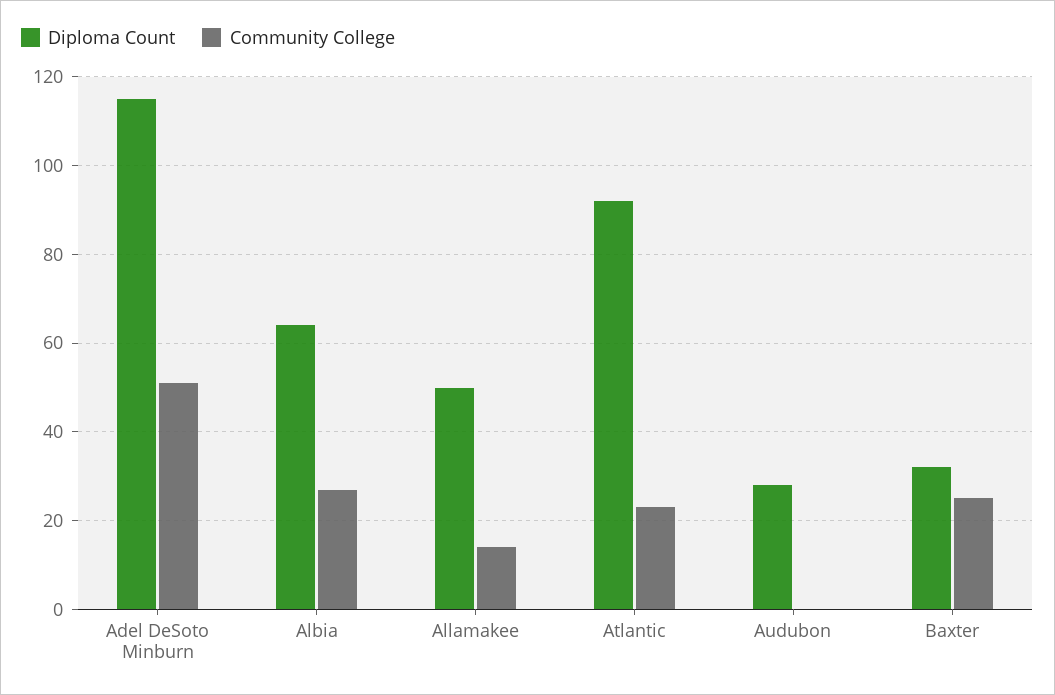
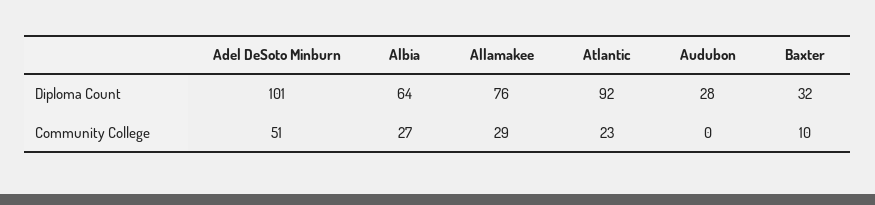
Diploma Count, Adel DeSoto Minburn: 115 -> 101
Diploma Count, Allamakee: 50 -> 76
Community College, Allamakee: 15 -> 29
Community College, Baxter: 25 -> 10

